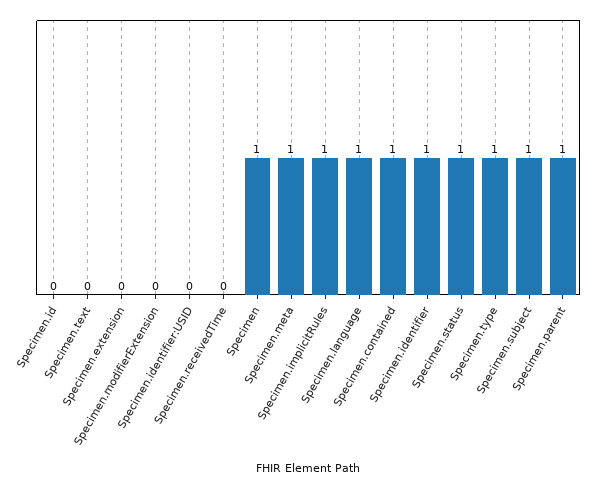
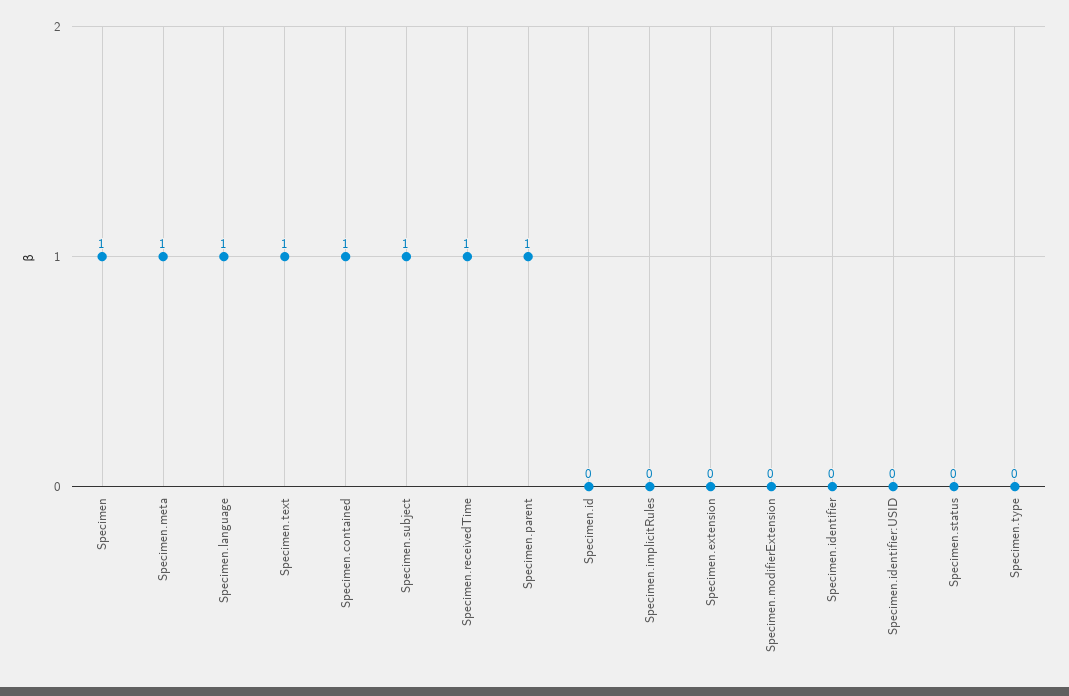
Specimen.text: 0 -> 1
Specimen.receivedTime: 0 -> 1
Specimen.implicitRules: 1 -> 0
Specimen.identifier: 1 -> 0
Specimen.status: 1 -> 0
Specimen.type: 1 -> 0

